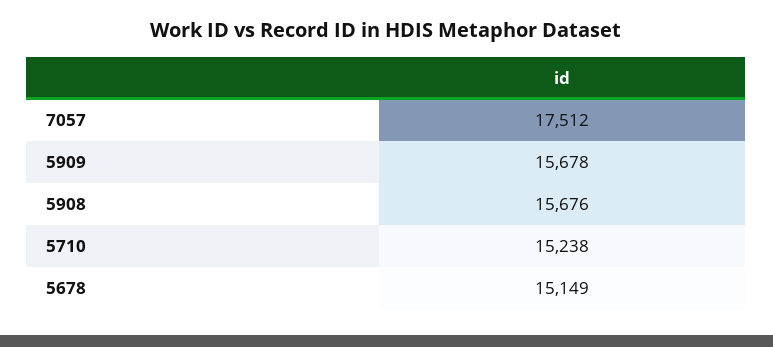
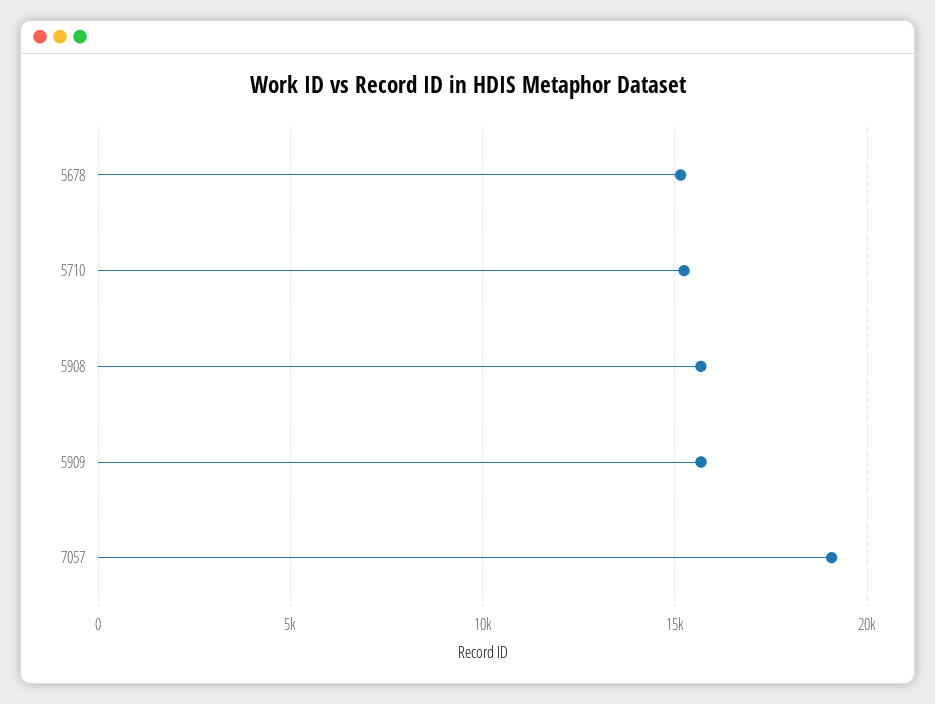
7057: 17512 -> 19000

